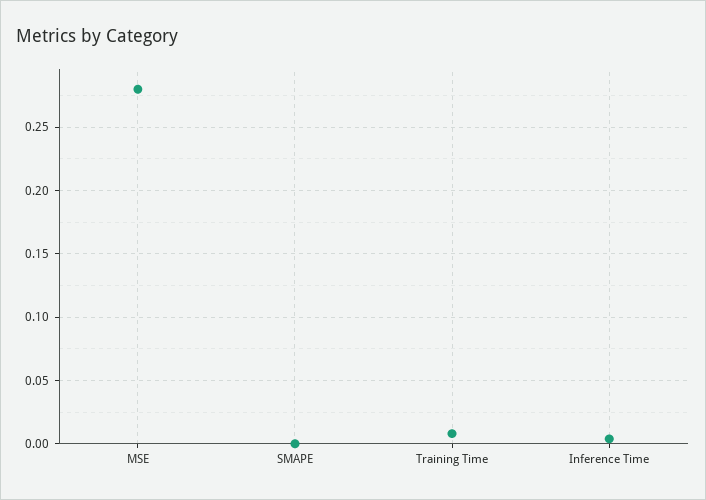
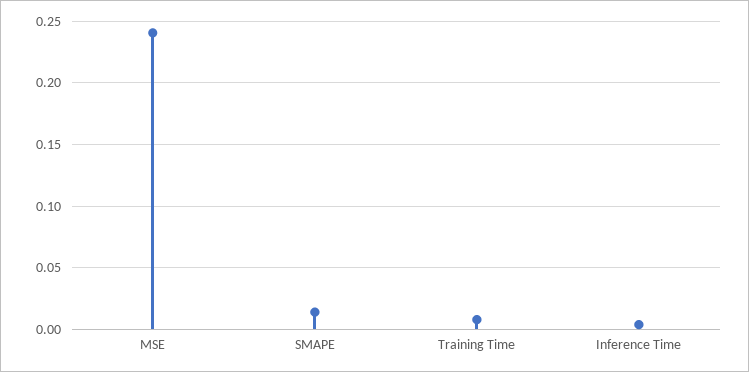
MSE: 0.28 -> 0.24
SMAPE: 0 -> 0.015

